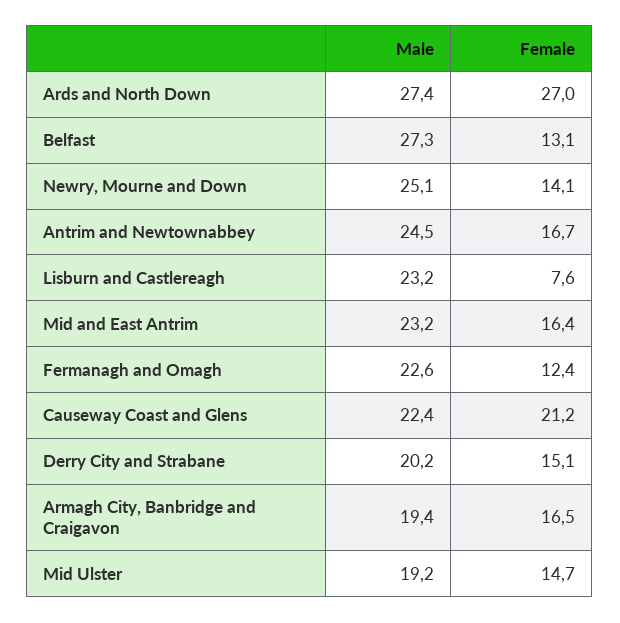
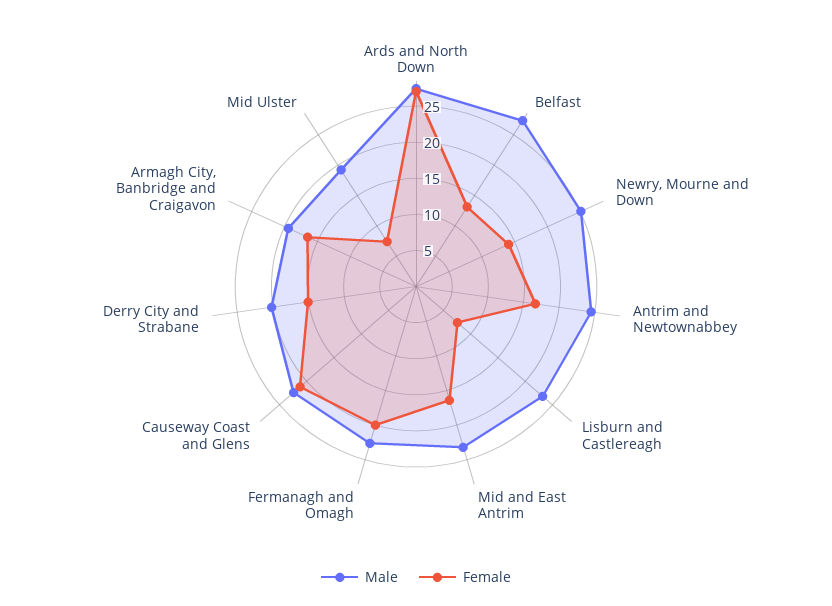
Female, Fermanagh and Omagh: 12.4 -> 20
Female, Mid Ulster: 14.7 -> 7.5

